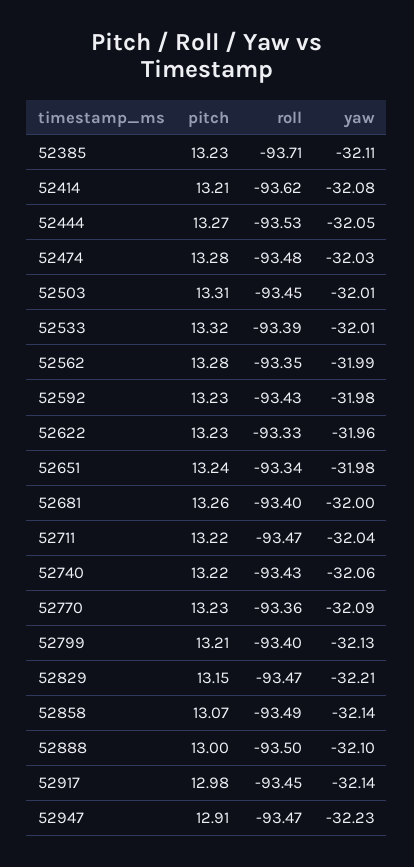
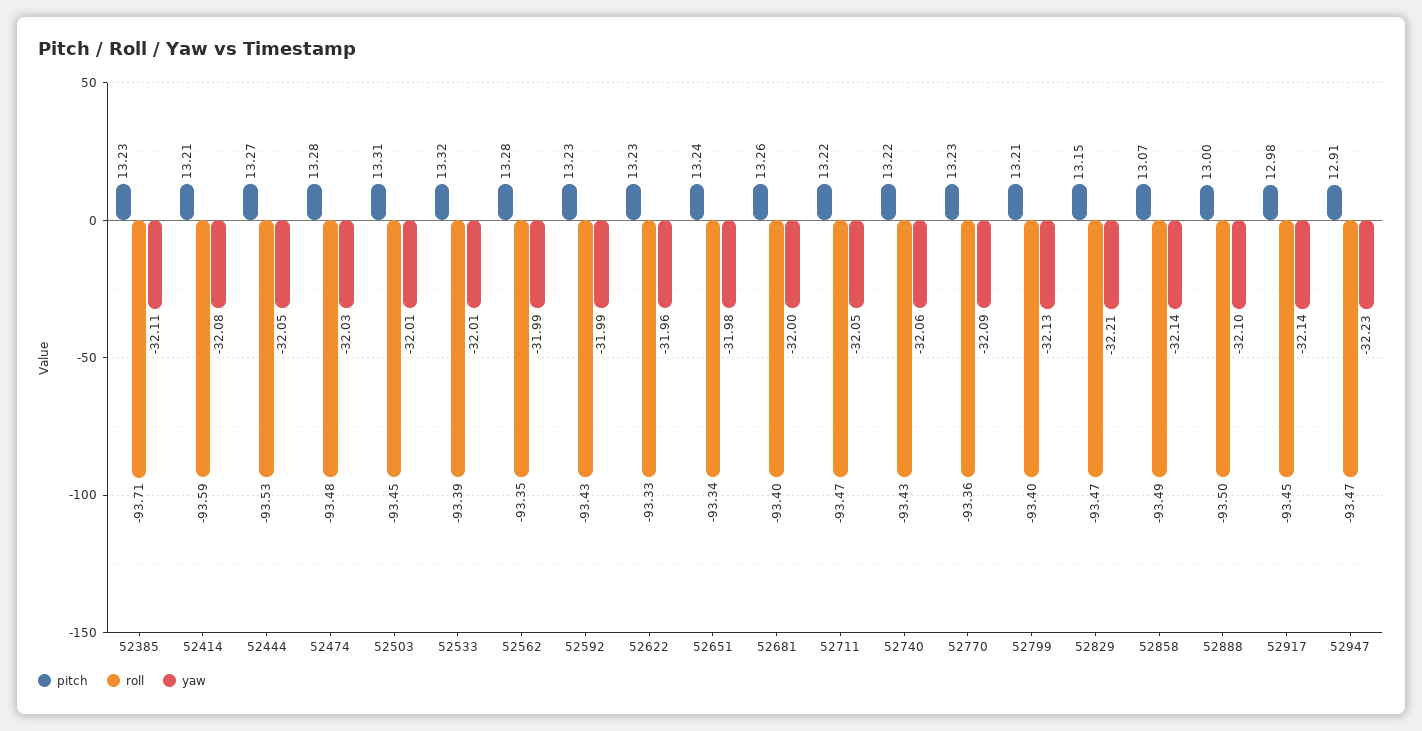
roll, 52414: -93.62 -> -93.59
yaw, 52592: -31.98 -> -31.99
yaw, 52711: -32.04 -> -32.05

